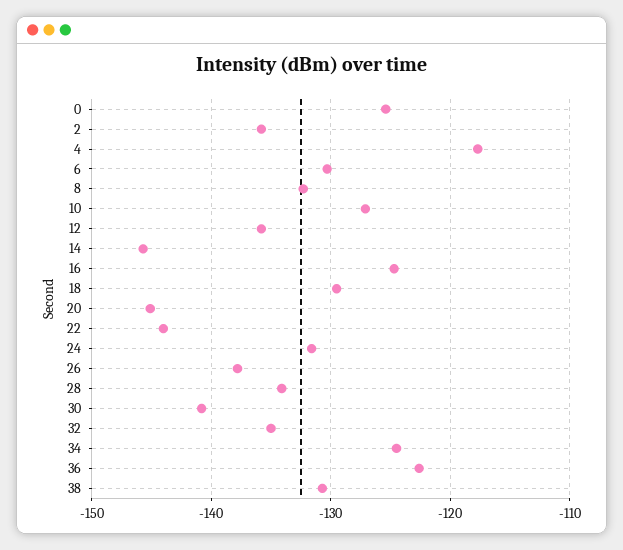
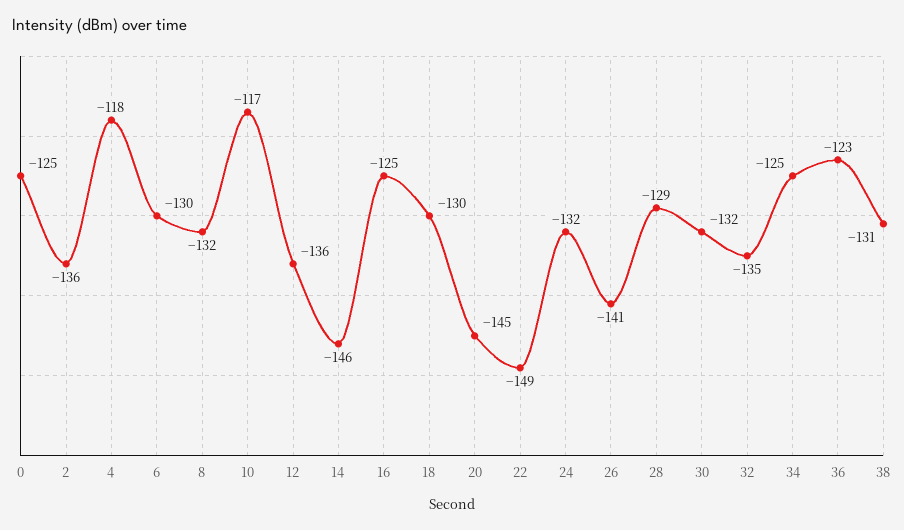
10: -127 -> -117
22: -144 -> -149
26: -138 -> -141
28: -134 -> -129
30: -141 -> -132

